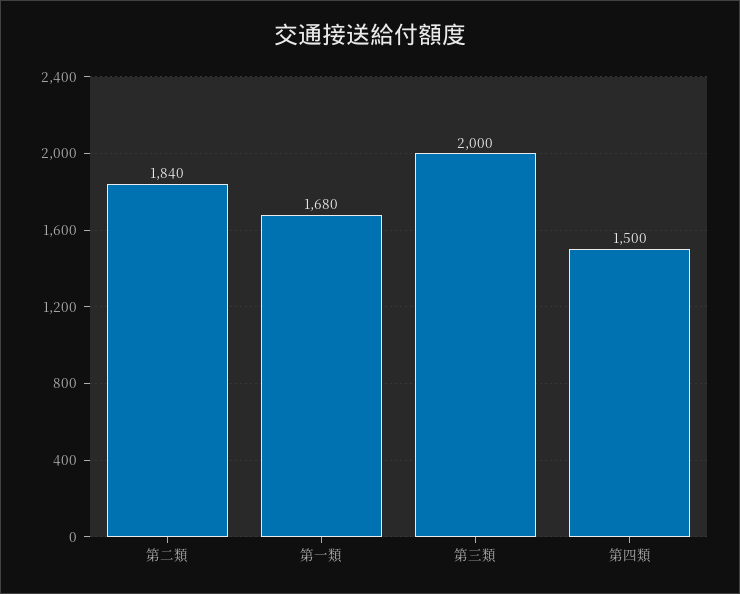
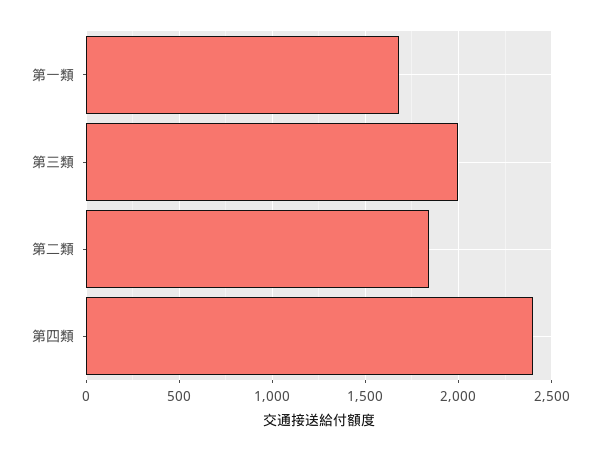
第四類: 1500 -> 2400

